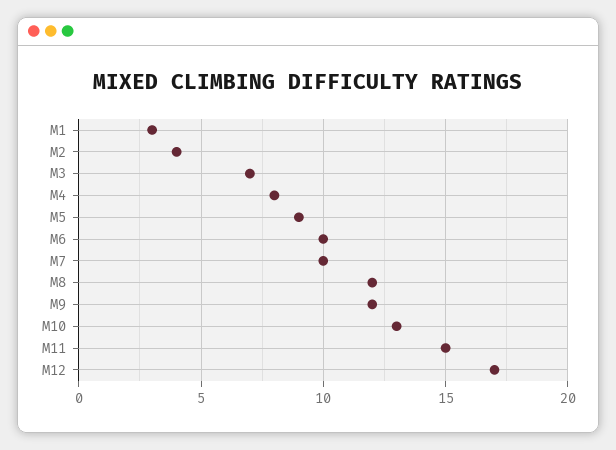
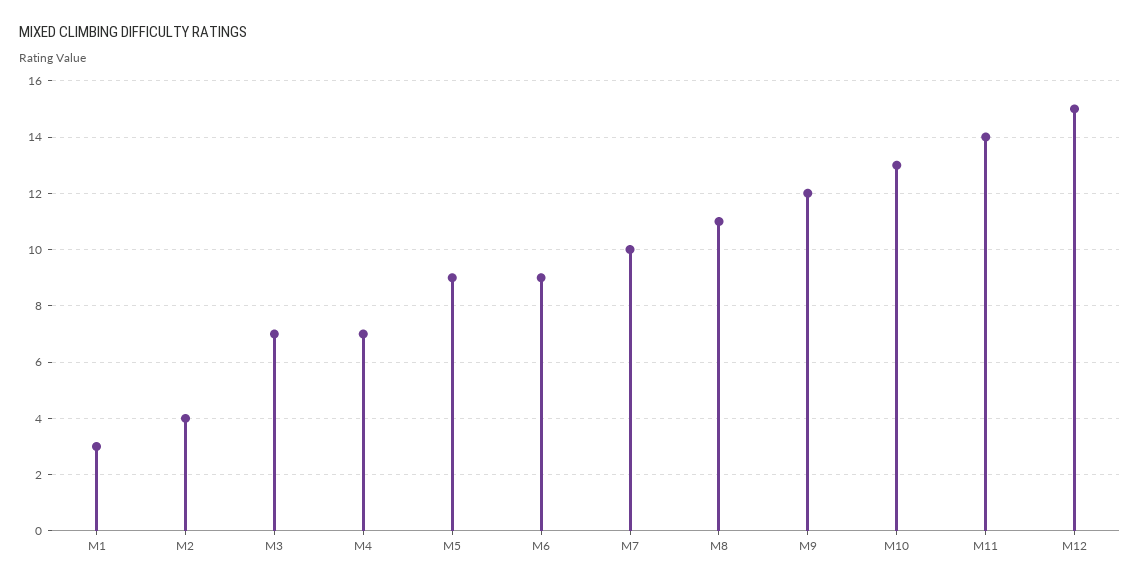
M4: 8 -> 7
M6: 10 -> 9
M8: 12 -> 11
M11: 15 -> 14
M12: 17 -> 15

